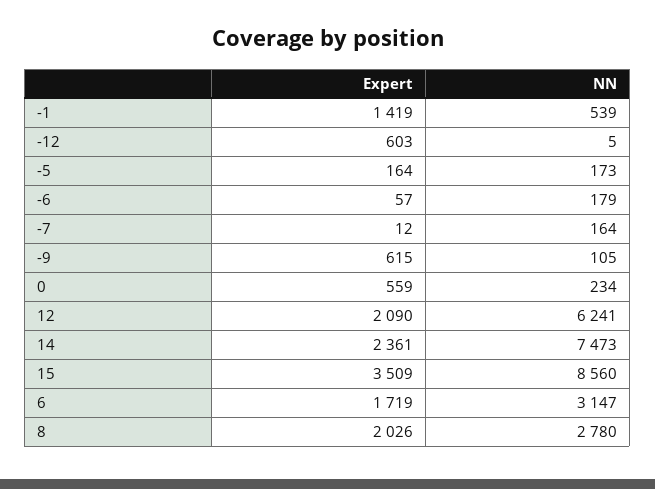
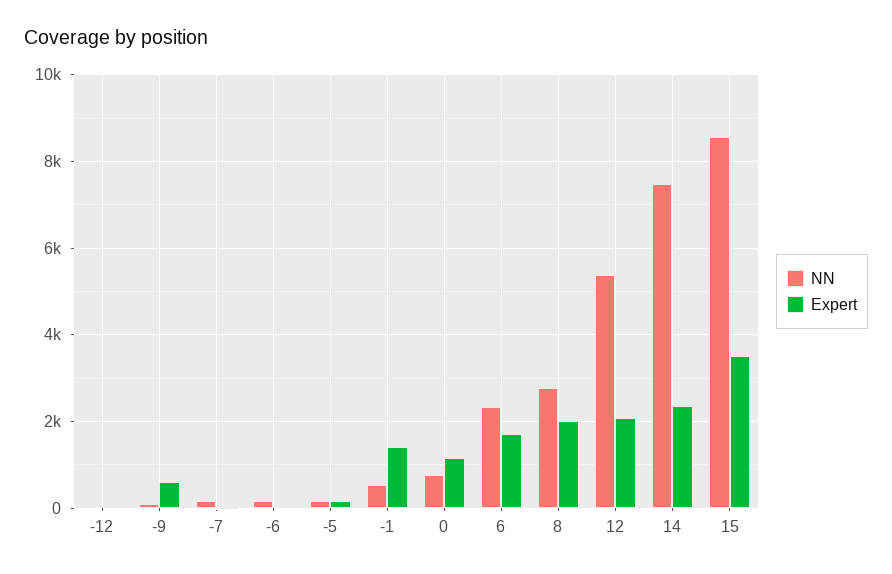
Expert, -12: 603 -> 0
Expert, 0: 559 -> 1200
NN, 0: 234 -> 800
NN, 12: 6241 -> 5400
NN, 6: 3147 -> 2400

